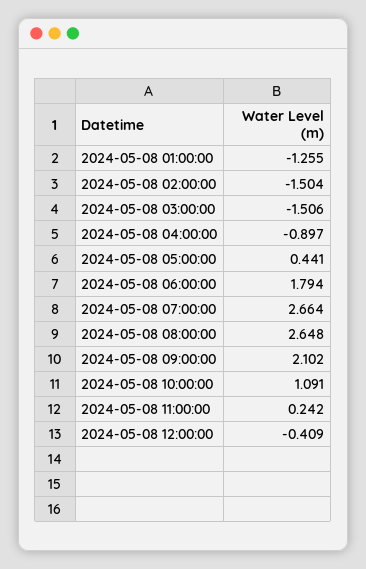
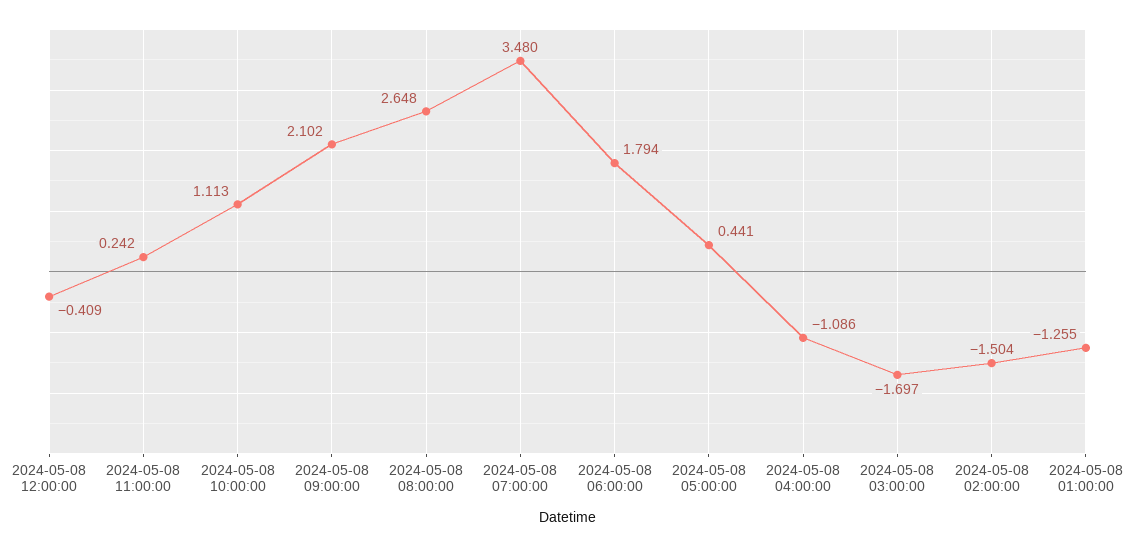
2024-05-08 03:00:00: -1.506 -> -1.697
2024-05-08 04:00:00: -0.897 -> -1.086
2024-05-08 07:00:00: 2.664 -> 3.48
2024-05-08 10:00:00: 1.091 -> 1.113

